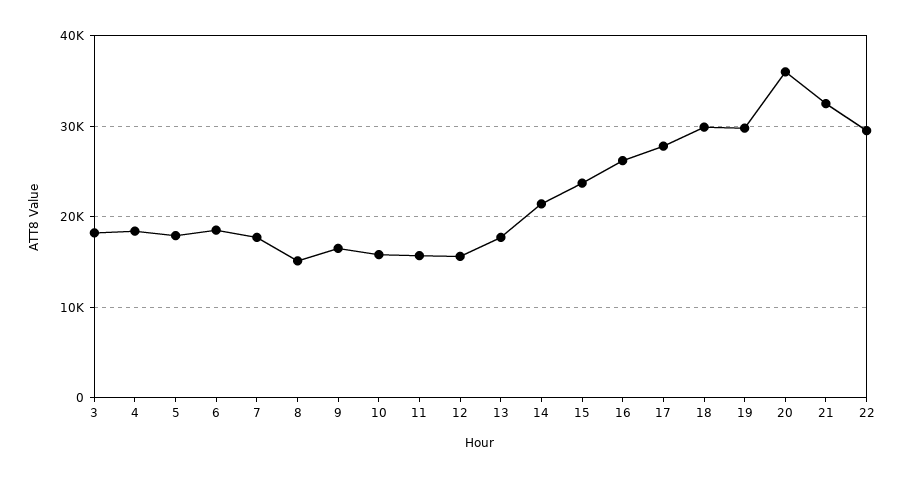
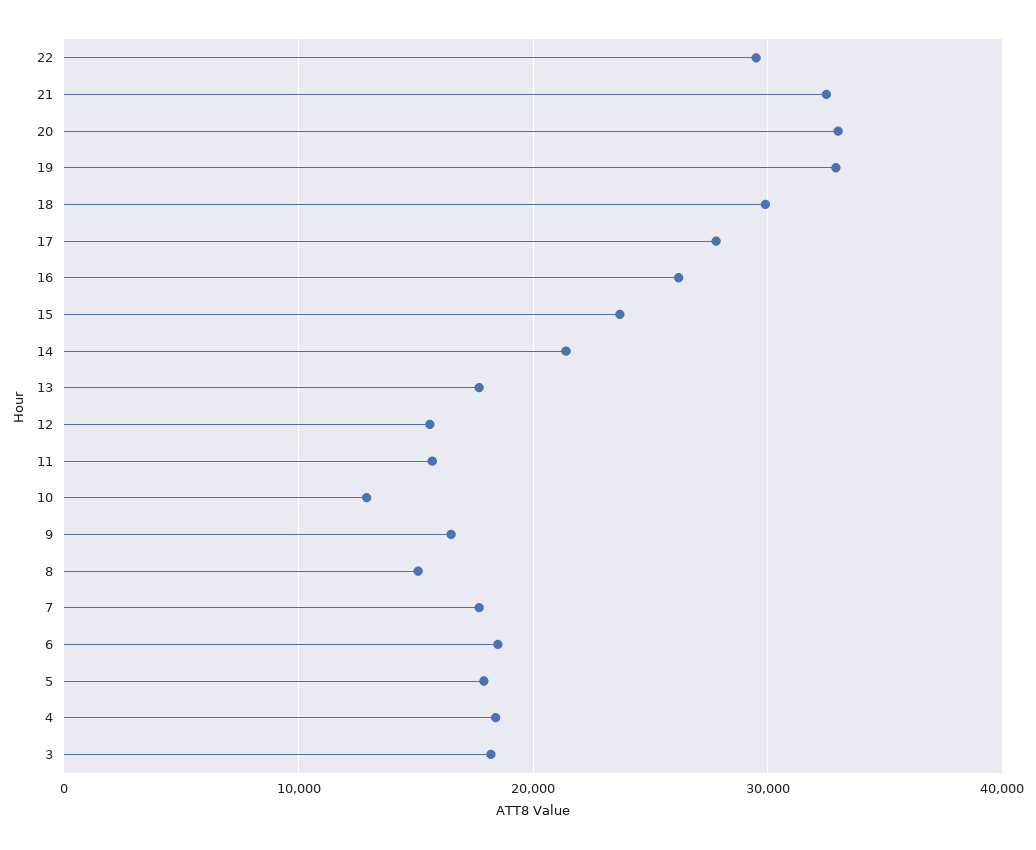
10: 16000 -> 13000
19: 30000 -> 33000
20: 36000 -> 33000

